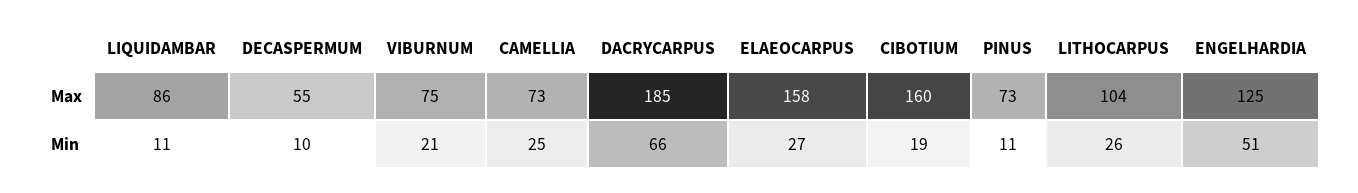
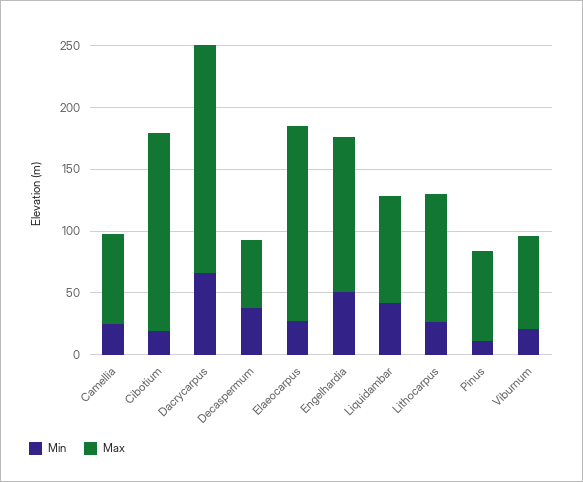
Min, LIQUIDAMBAR: 11 -> 40
Min, DECASPERMUM: 10 -> 40

